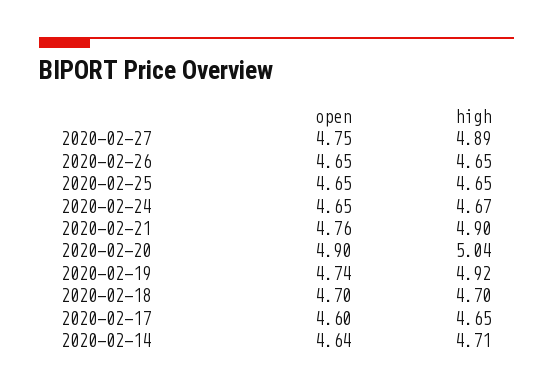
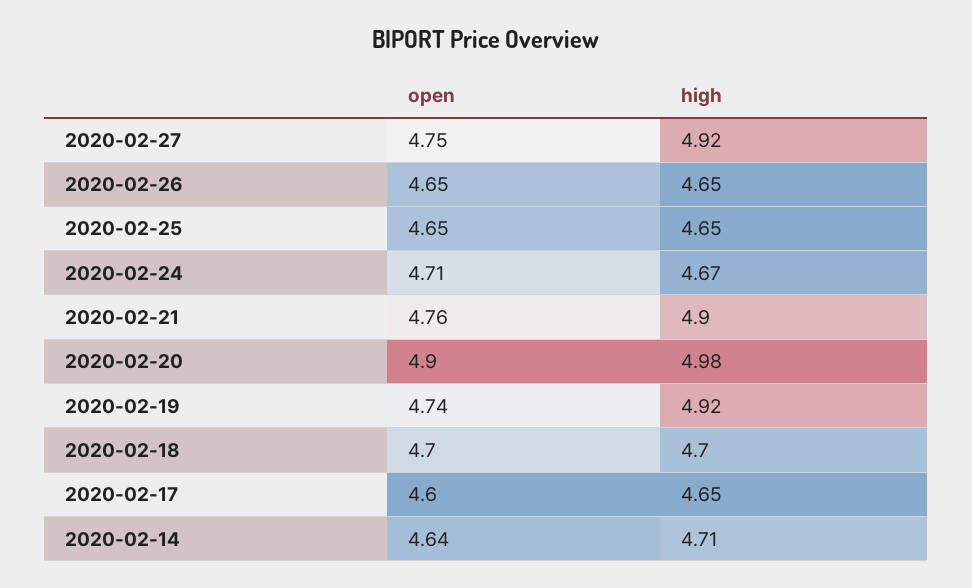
high, 2020-02-27: 4.89 -> 4.92
open, 2020-02-24: 4.65 -> 4.71
high, 2020-02-20: 5.04 -> 4.98

